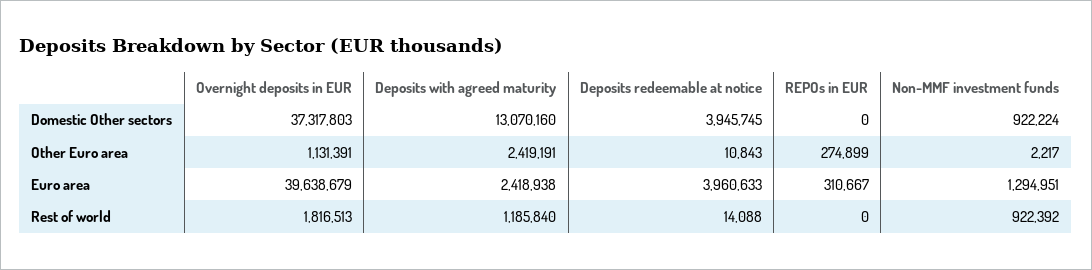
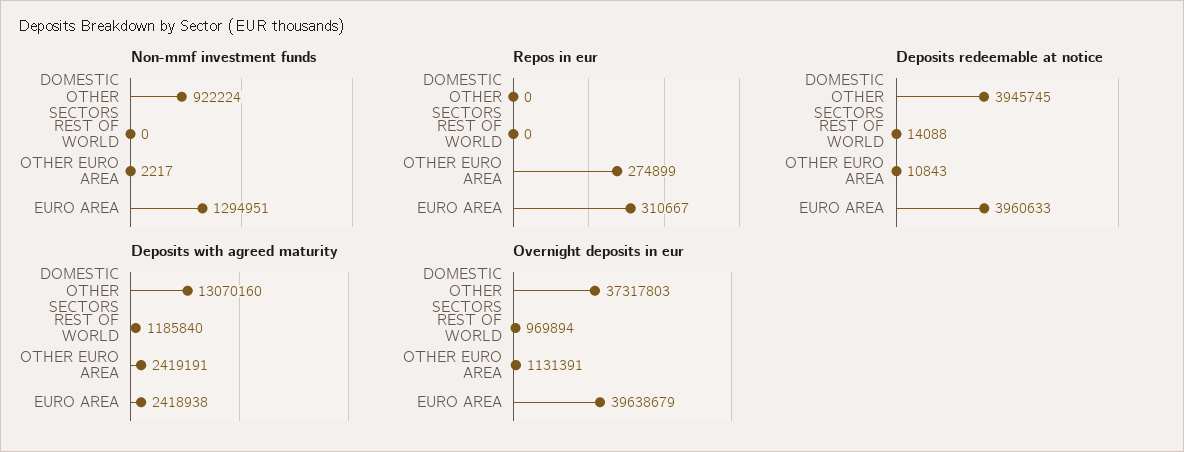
Overnight deposits in EUR, Rest of world: 1816513 -> 969894
Non-MMF investment funds, Rest of world: 922392 -> 0

